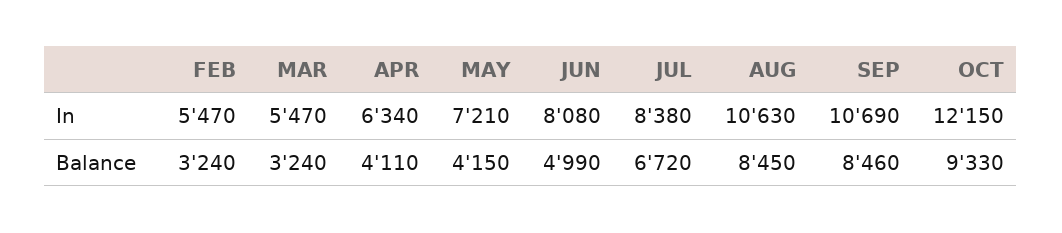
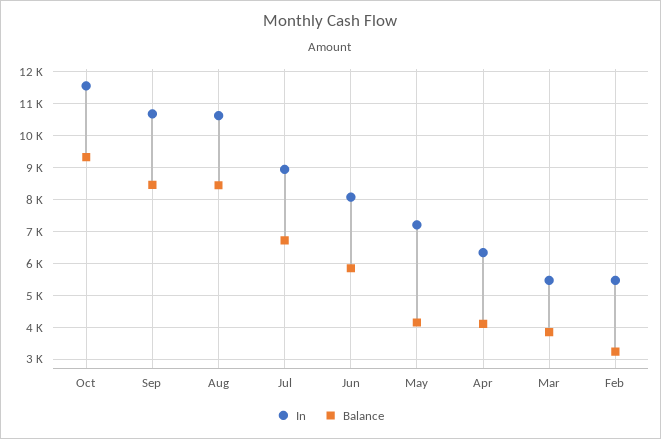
In, JUL: 8380 -> 9000
In, OCT: 12150 -> 11600
Balance, MAR: 3240 -> 3800
Balance, JUN: 4990 -> 5800

